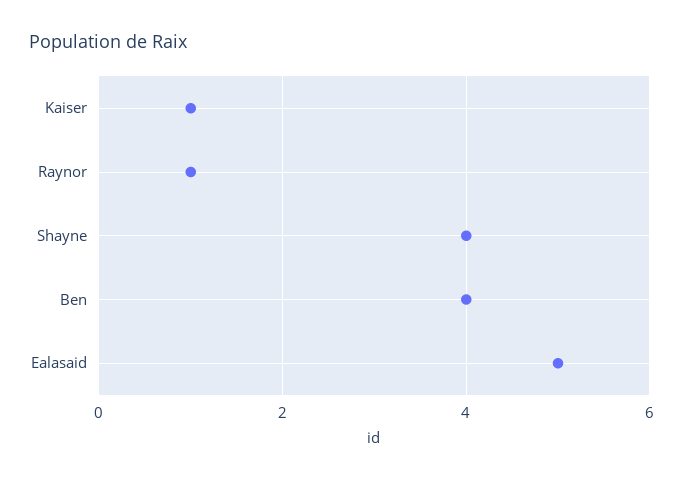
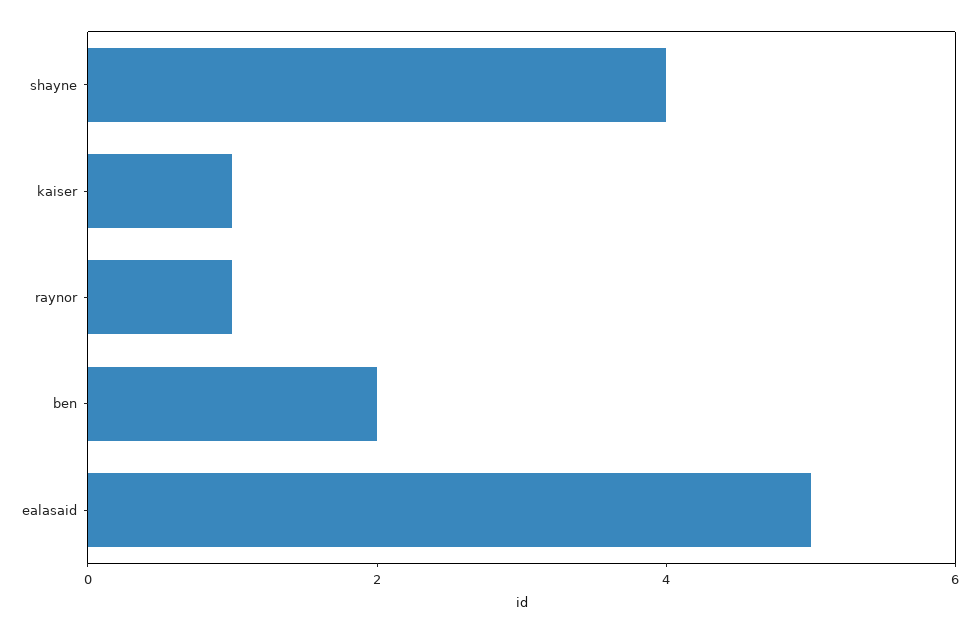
Ben: 4 -> 2

